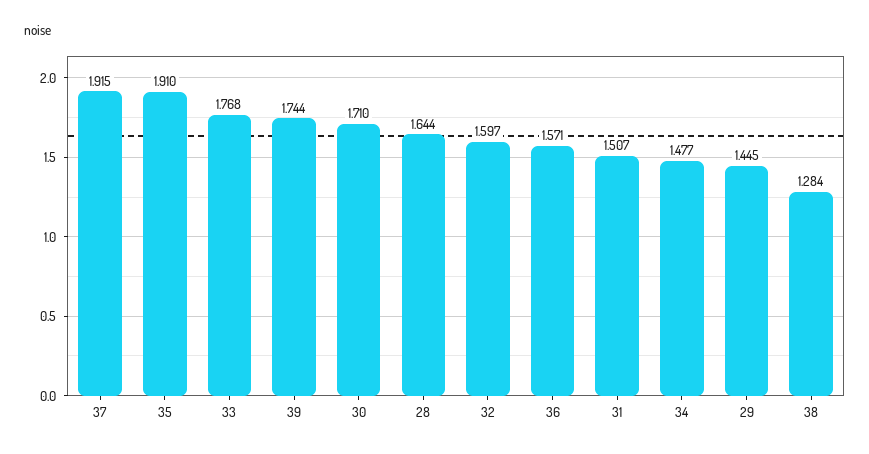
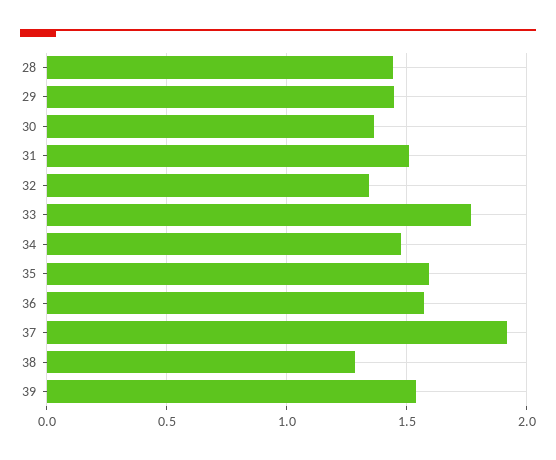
35: 1.91 -> 1.6
39: 1.744 -> 1.55
30: 1.71 -> 1.35
28: 1.644 -> 1.45
32: 1.597 -> 1.35

